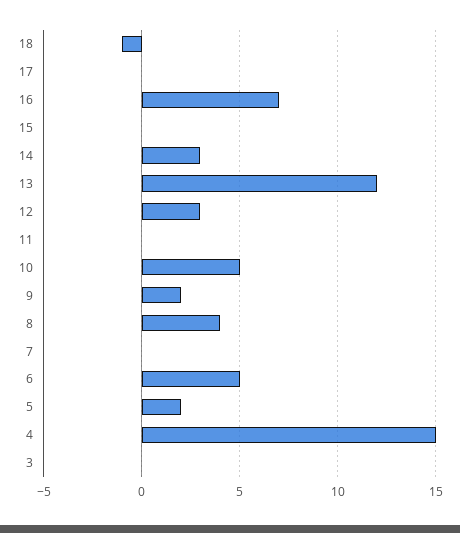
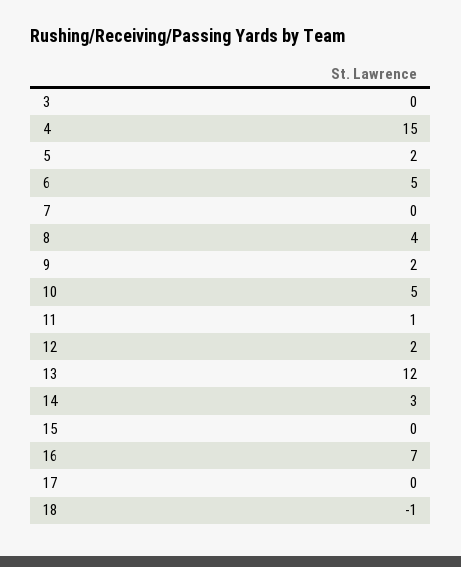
12: 3 -> 2
11: 0 -> 1

